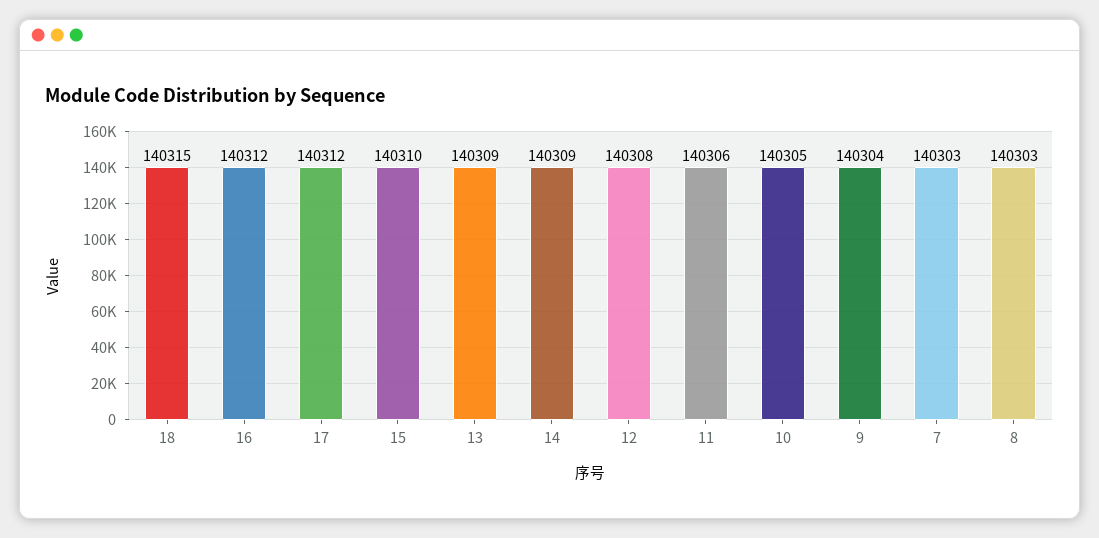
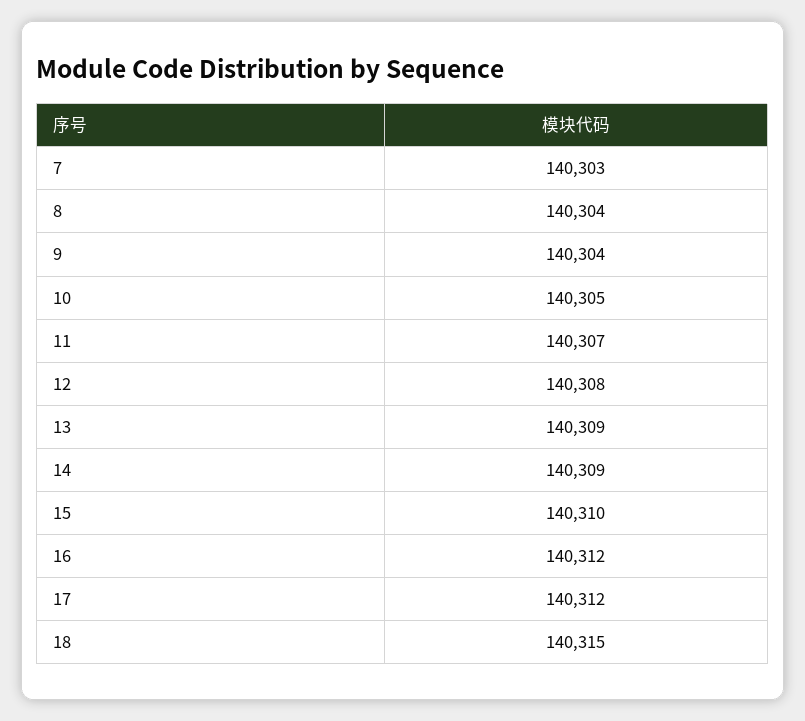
11: 140306 -> 140307
8: 140303 -> 140304

